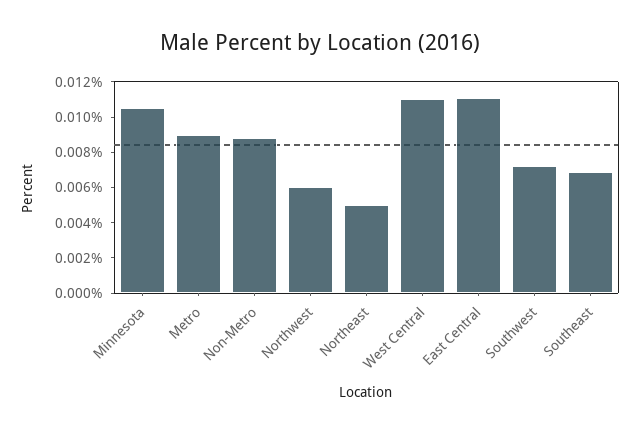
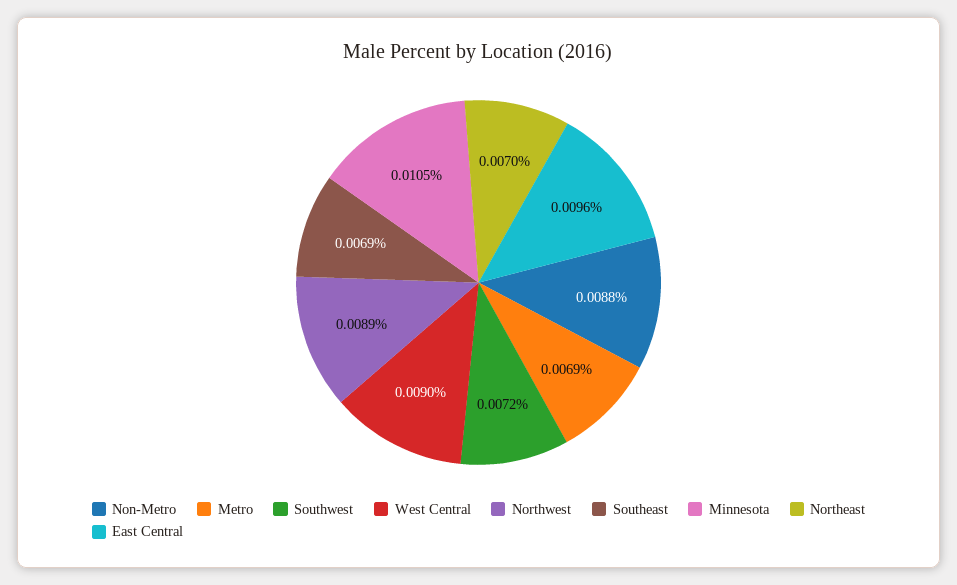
Metro: 0.009 -> 0.0069
Northwest: 0.006 -> 0.0089
Northeast: 0.005 -> 0.007
West Central: 0.011 -> 0.009
East Central: 0.011 -> 0.0096

